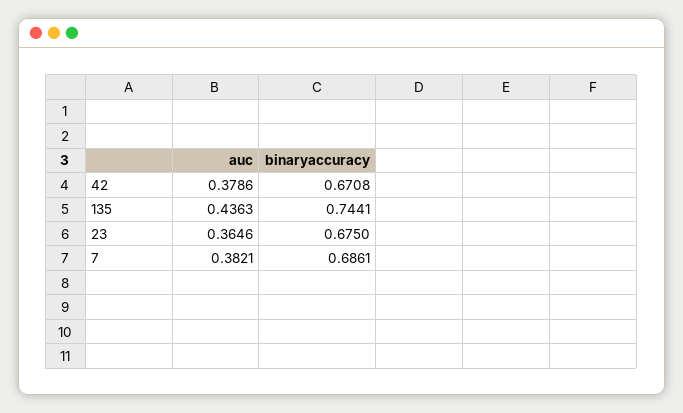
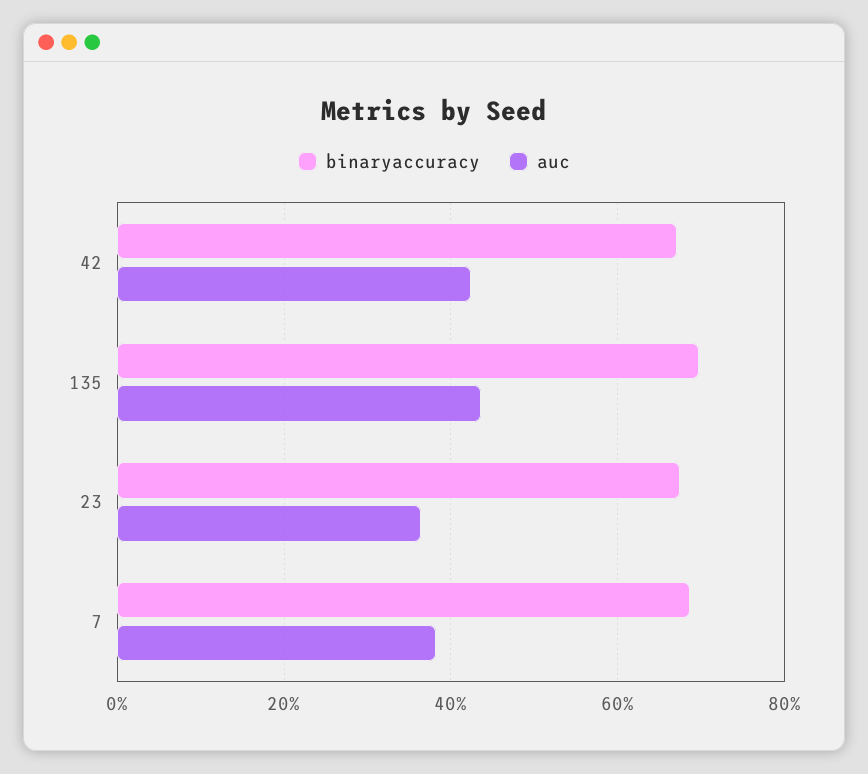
auc, 42: 0.3786 -> 0.42
binaryaccuracy, 135: 0.7441 -> 0.7

